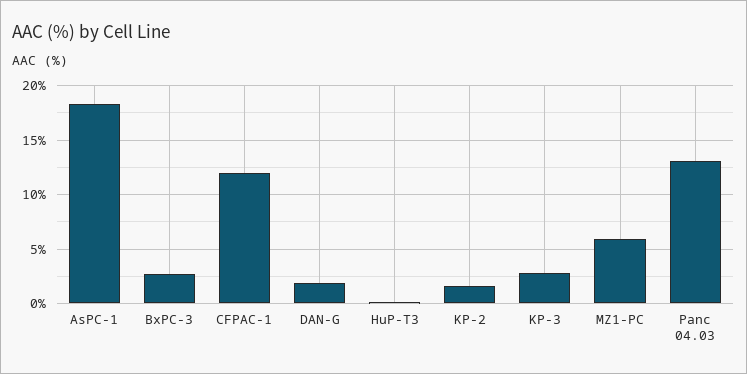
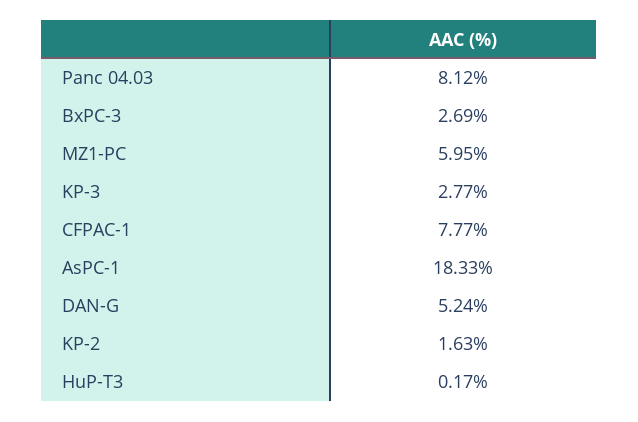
CFPAC-1: 12 -> 7.77
DAN-G: 2 -> 5.24
Panc 04.03: 13 -> 8.12

